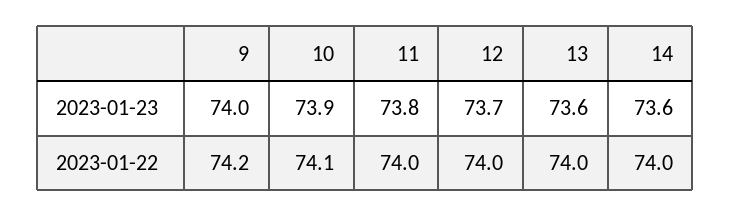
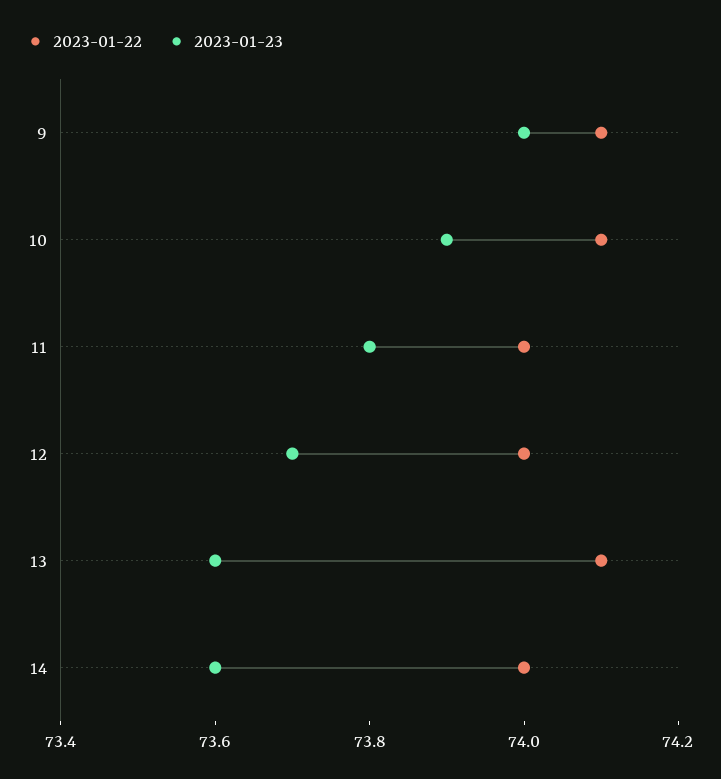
2023-01-22, 9: 74.2 -> 74.1
2023-01-22, 13: 74 -> 74.1

